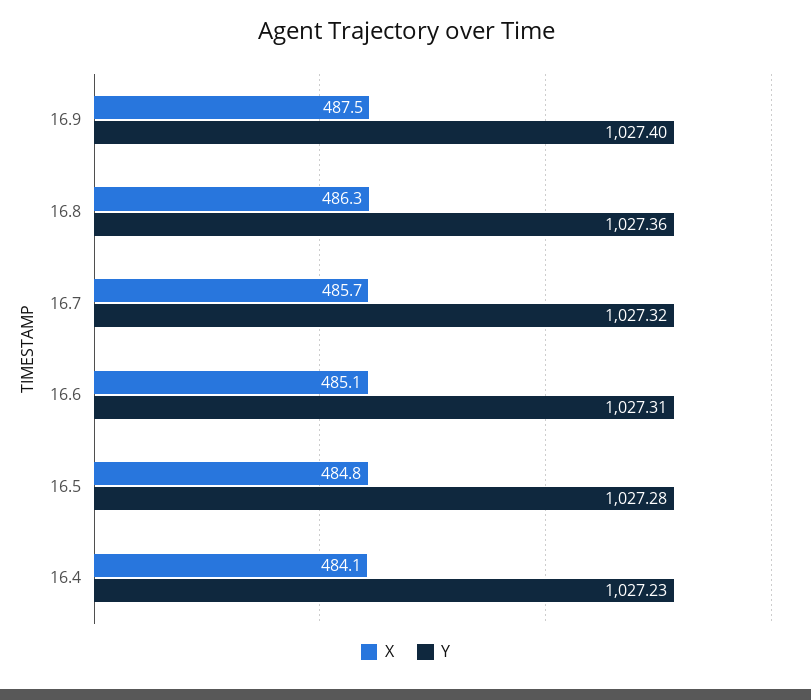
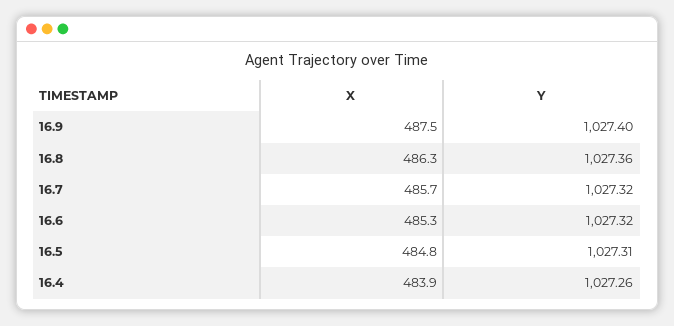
X, 16.6: 485.1 -> 485.3
Y, 16.6: 1027.31 -> 1027.32
Y, 16.5: 1027.28 -> 1027.31
X, 16.4: 484.1 -> 483.9
Y, 16.4: 1027.23 -> 1027.26

